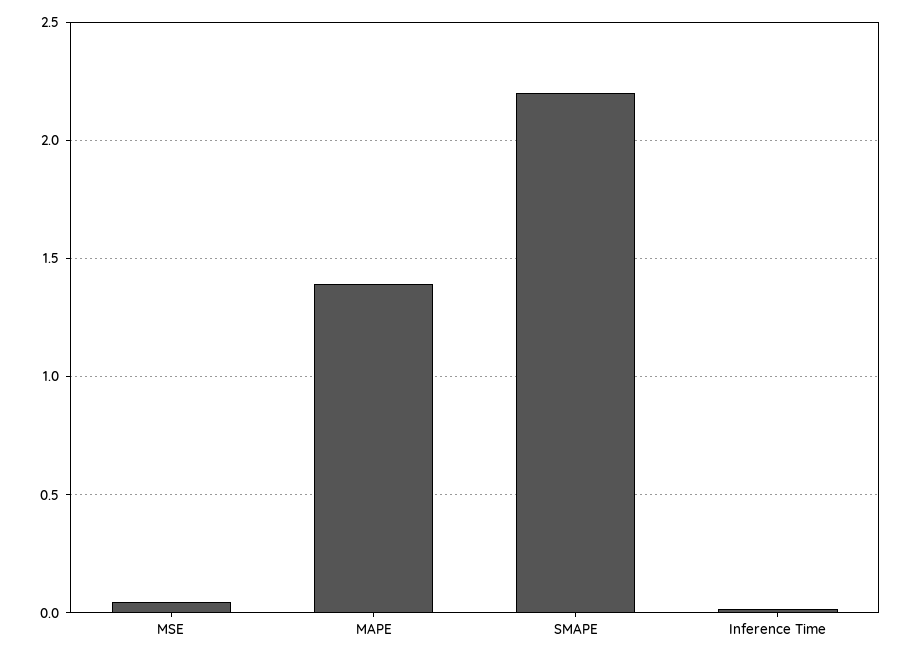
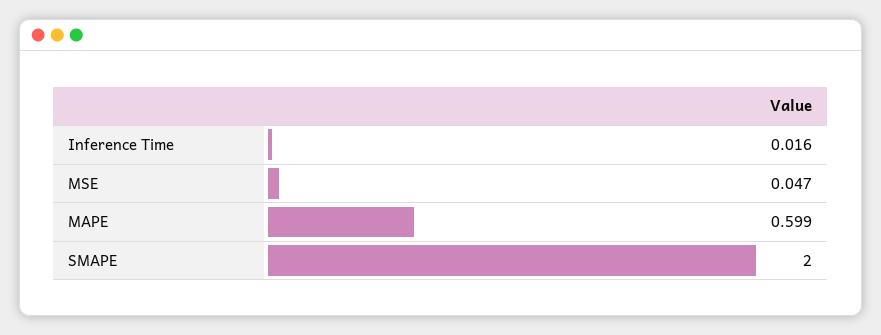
MAPE: 1.4 -> 0.599
SMAPE: 2.2 -> 2

